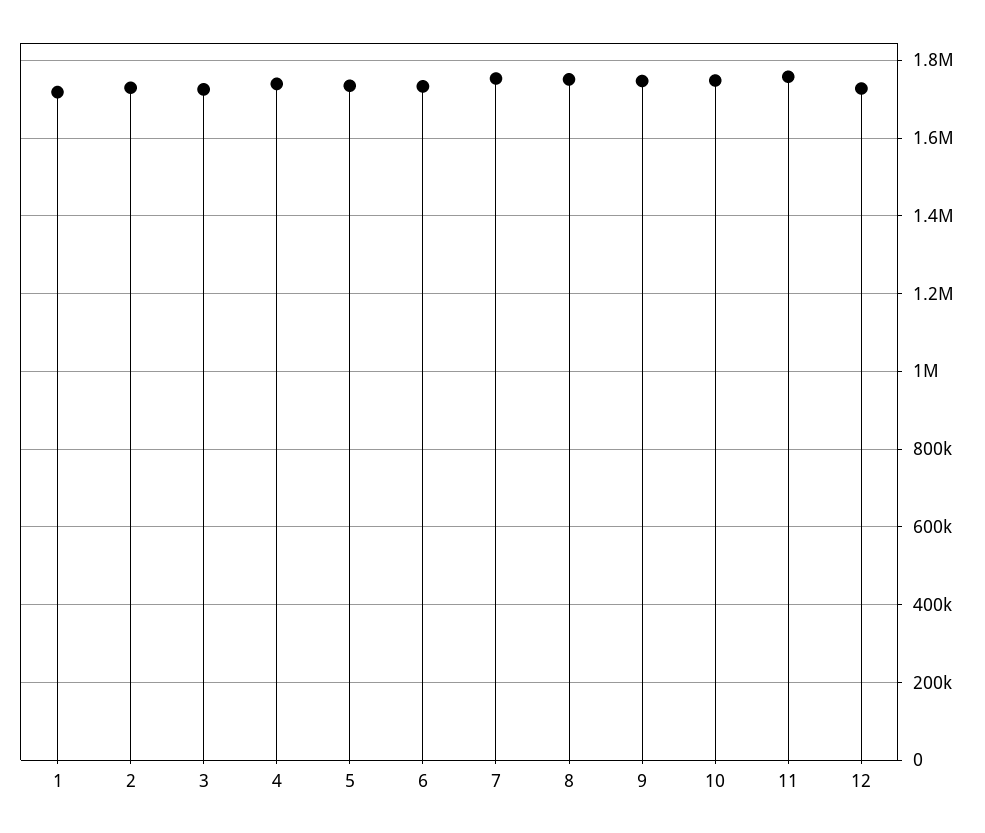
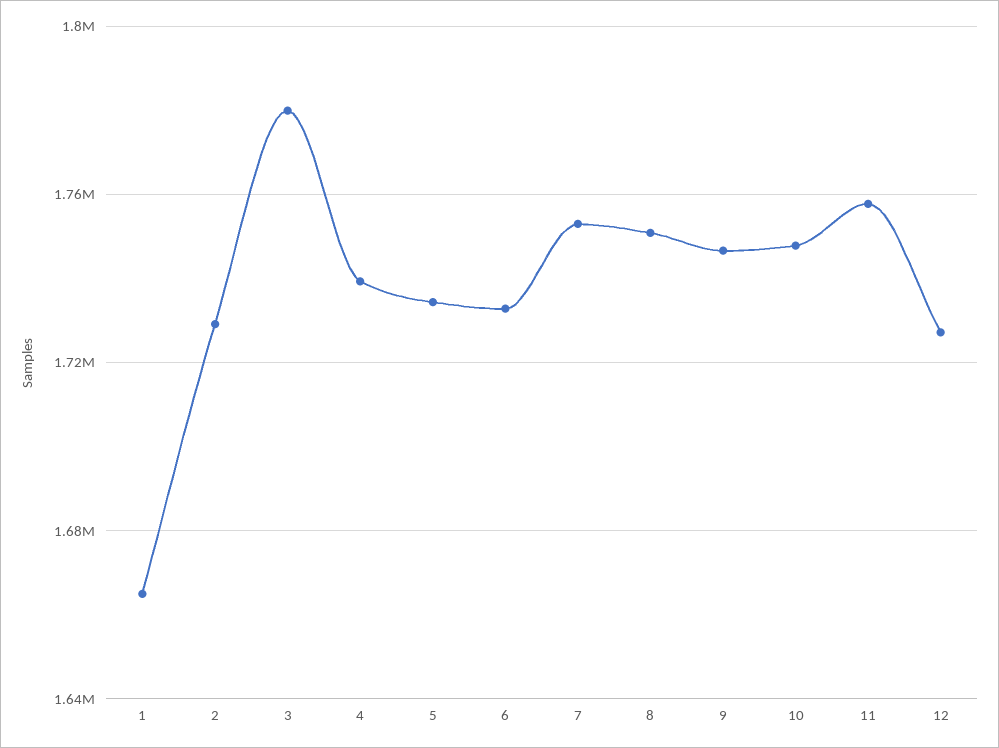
1: 1720000 -> 1665000
3: 1720000 -> 1780000

